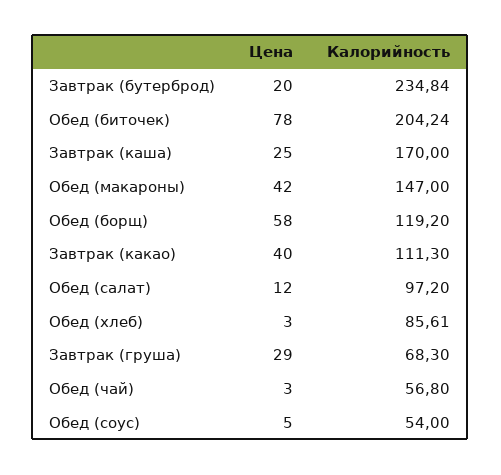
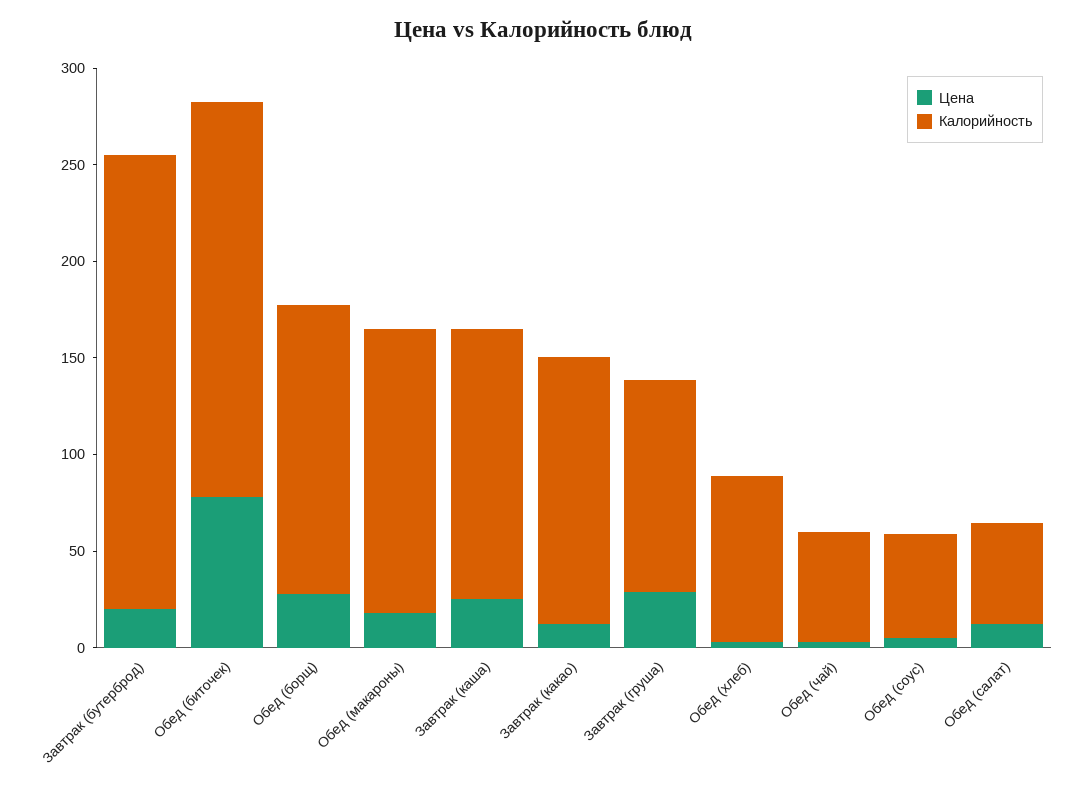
Калорийность, Завтрак (каша): 170 -> 140
Цена, Обед (макароны): 42 -> 20
Цена, Обед (борщ): 58 -> 30
Калорийность, Обед (борщ): 119.2 -> 150
Цена, Завтрак (какао): 40 -> 10
Калорийность, Завтрак (какао): 111.3 -> 140
Калорийность, Обед (салат): 97.2 -> 50
Калорийность, Завтрак (груша): 68.3 -> 110

